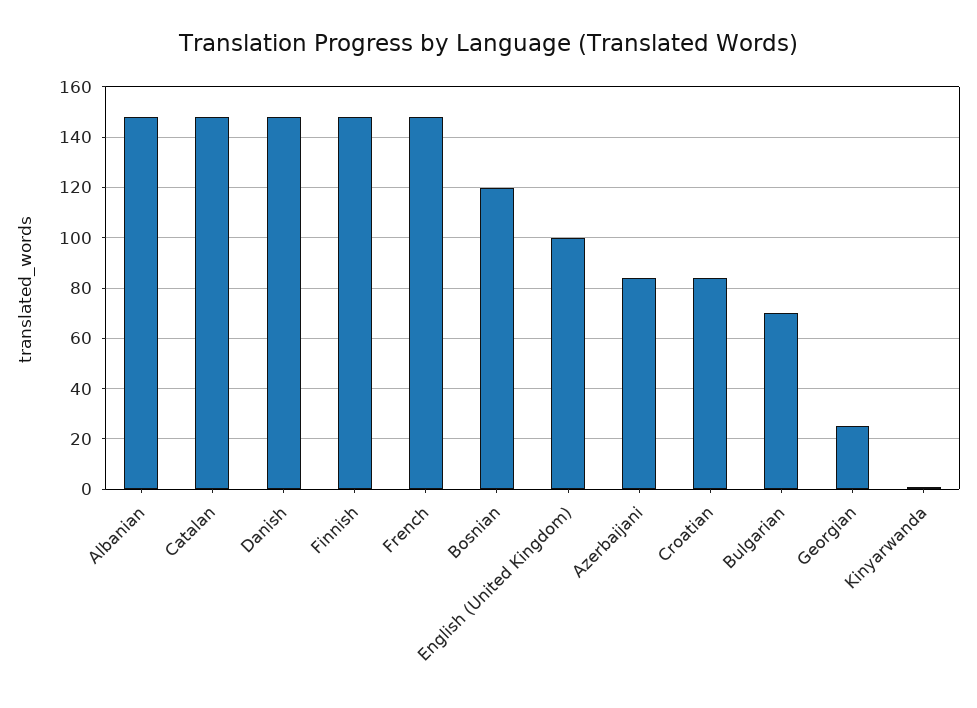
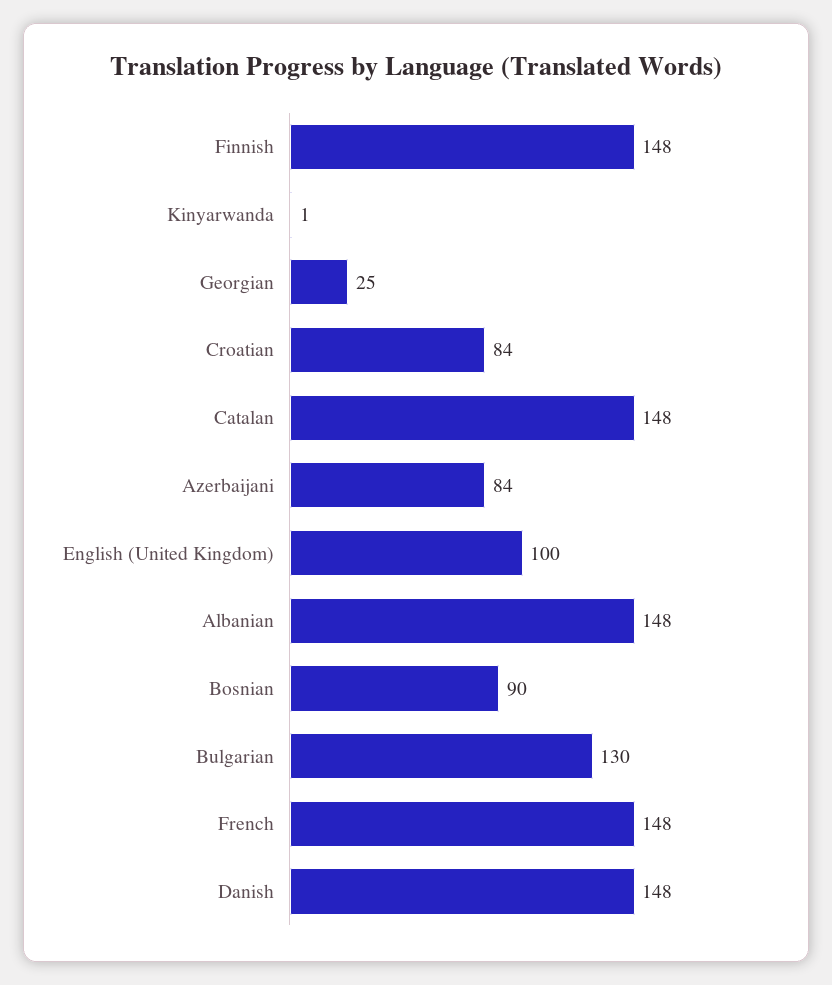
Bosnian: 120 -> 90
Bulgarian: 70 -> 130

